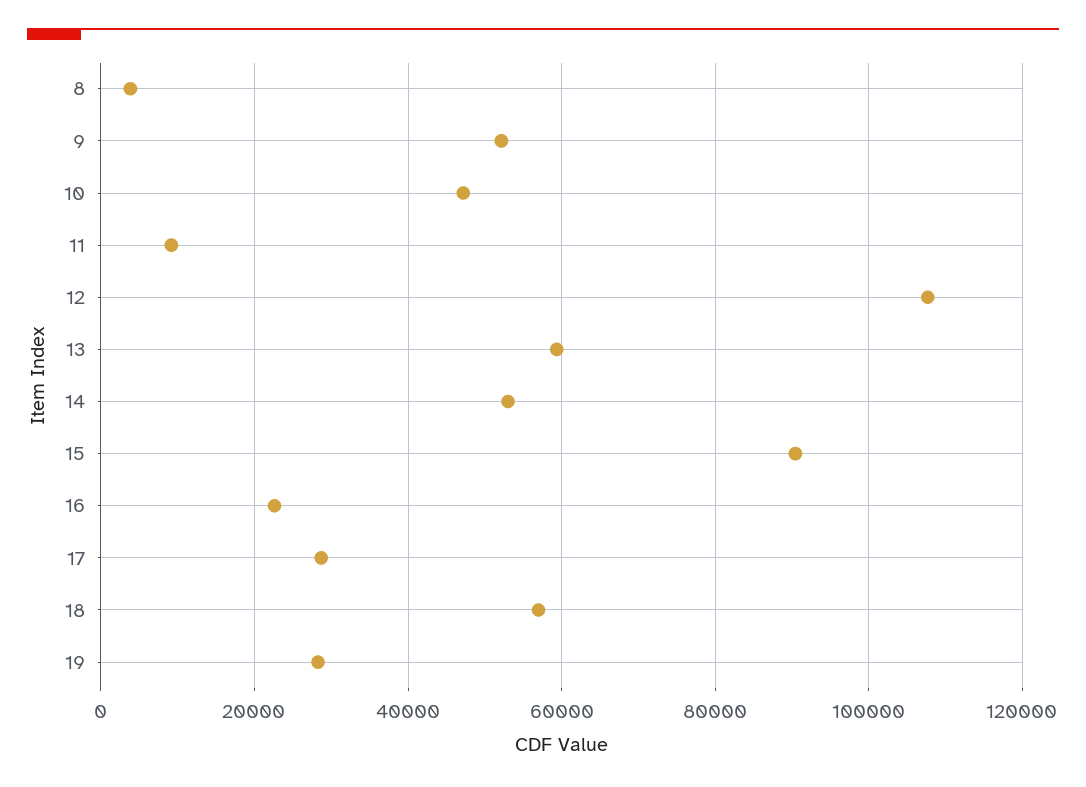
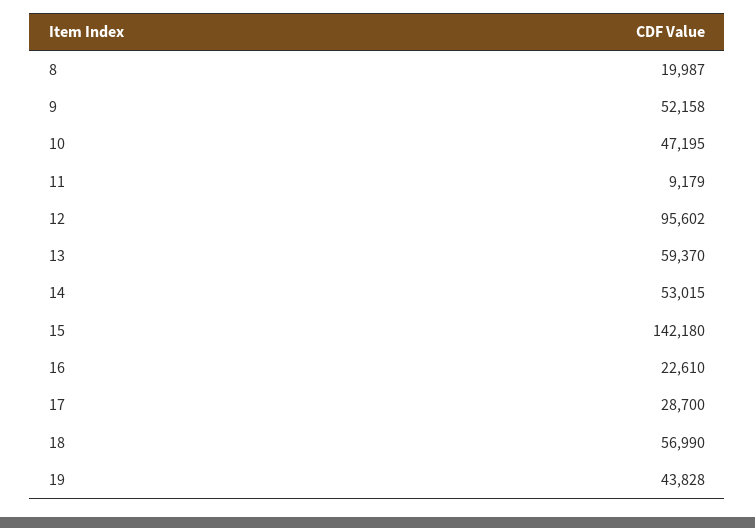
8: 4000 -> 19987
12: 108000 -> 95602
15: 90000 -> 142180
19: 28000 -> 43828

